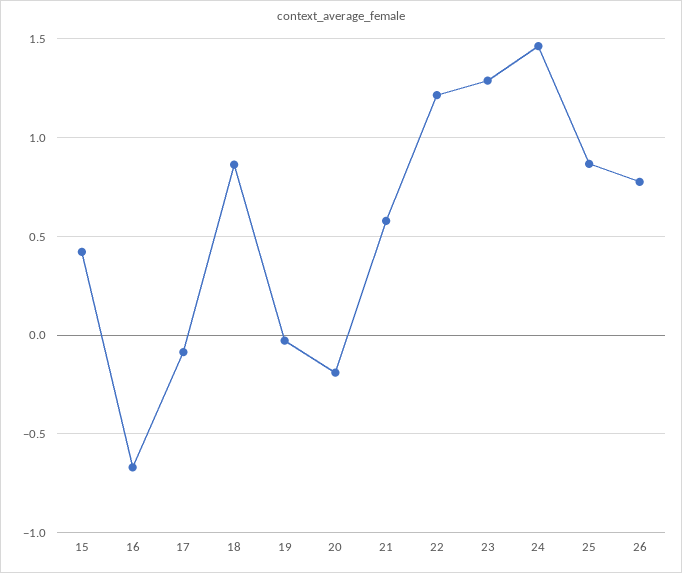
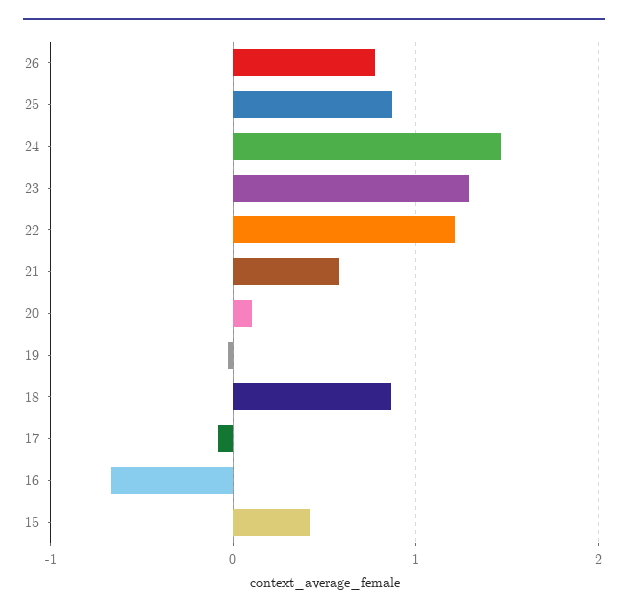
20: -0.2 -> 0.1

